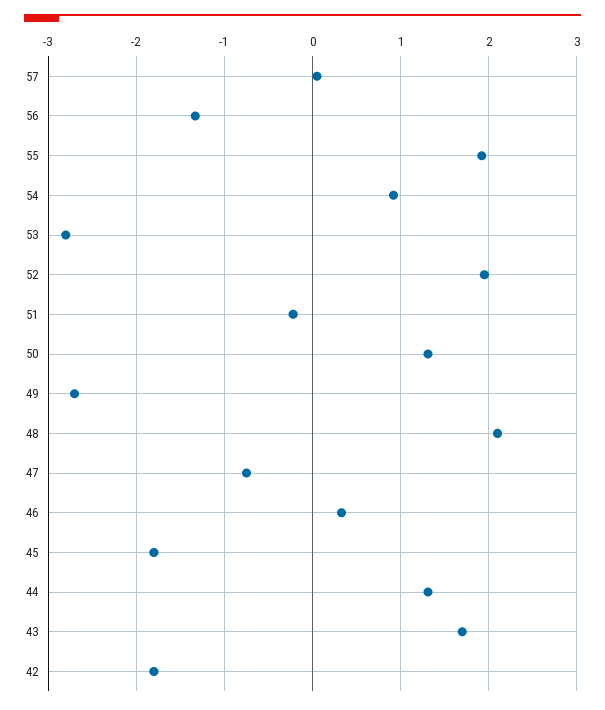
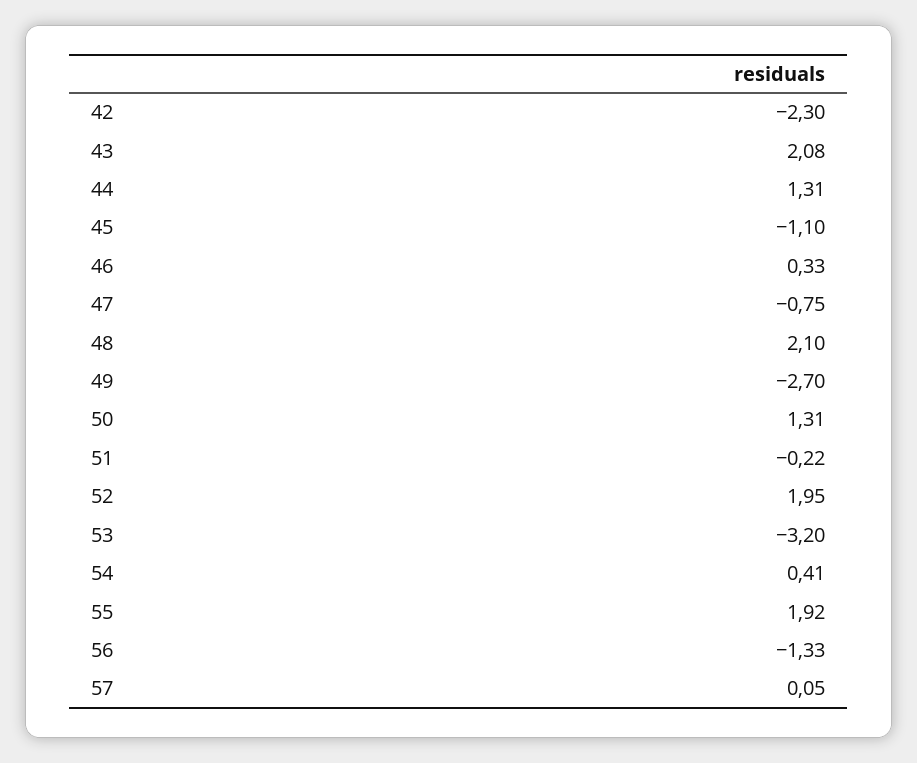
54: 0.9 -> 0.41
53: -2.8 -> -3.2
45: -1.8 -> -1.1
43: 1.7 -> 2.08
42: -1.8 -> -2.3

